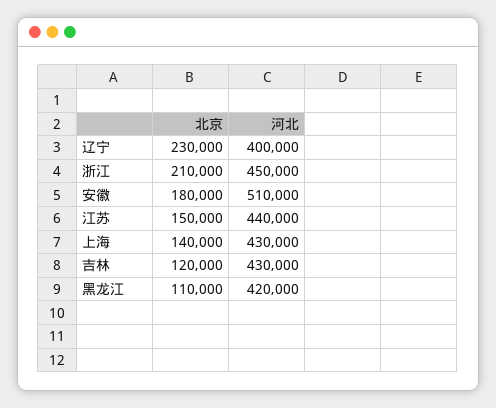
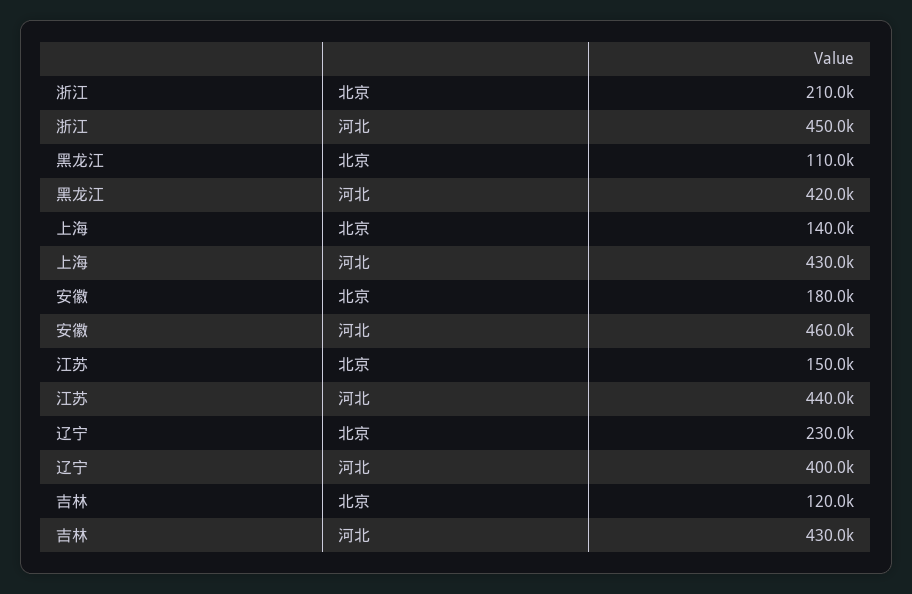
河北, 安徽: 510000 -> 460000

